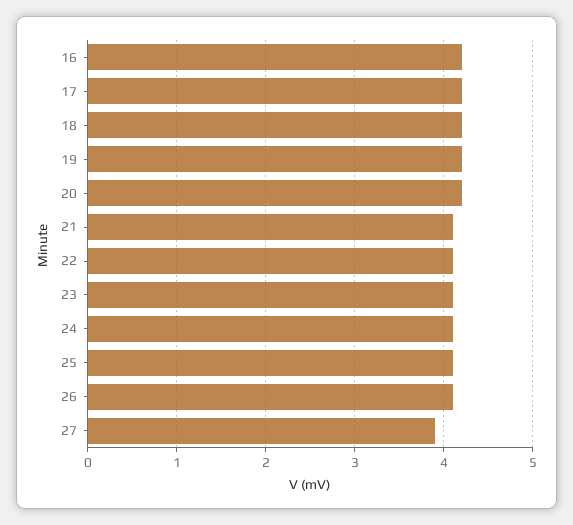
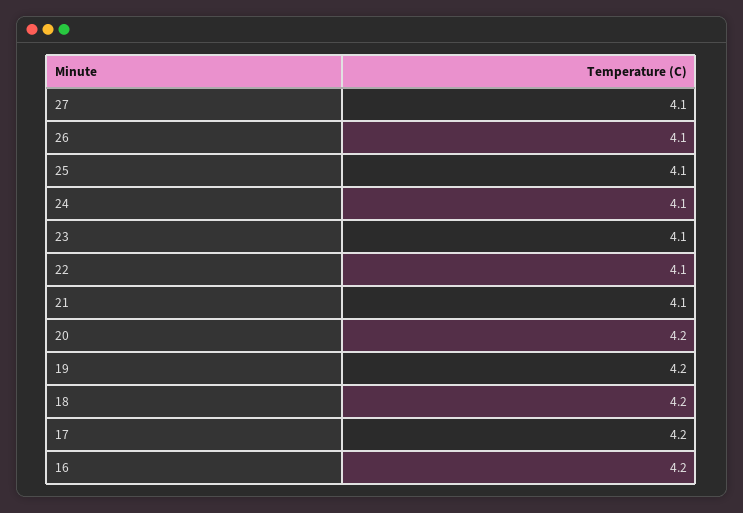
27: 3.9 -> 4.1

